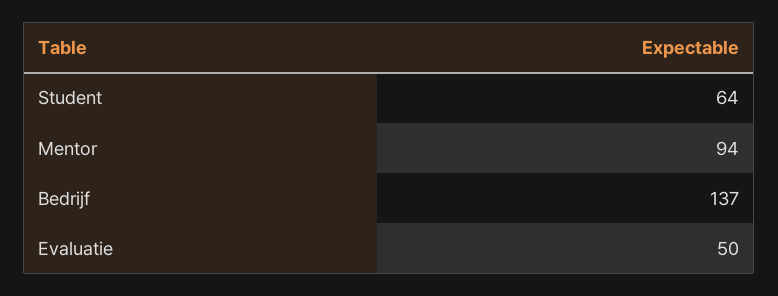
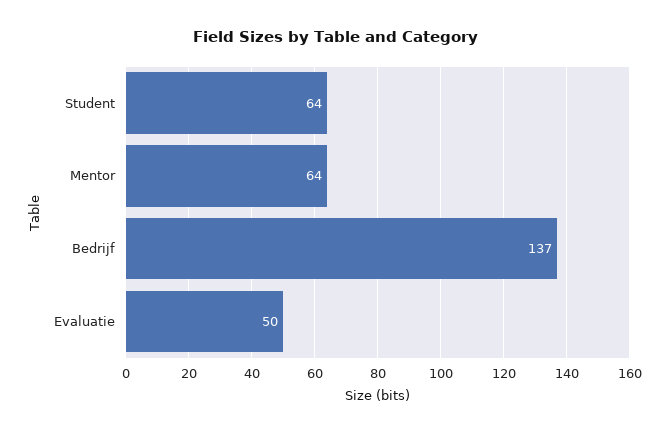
Mentor: 94 -> 64

